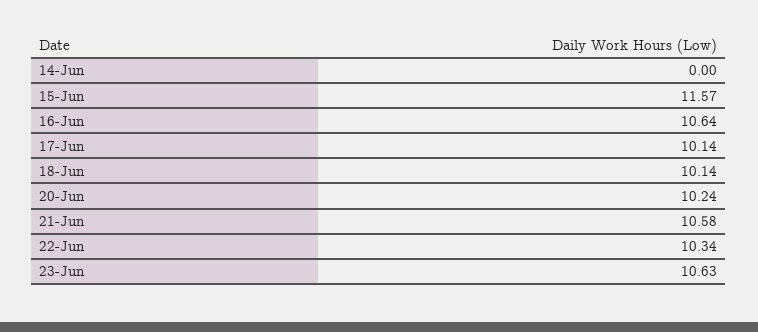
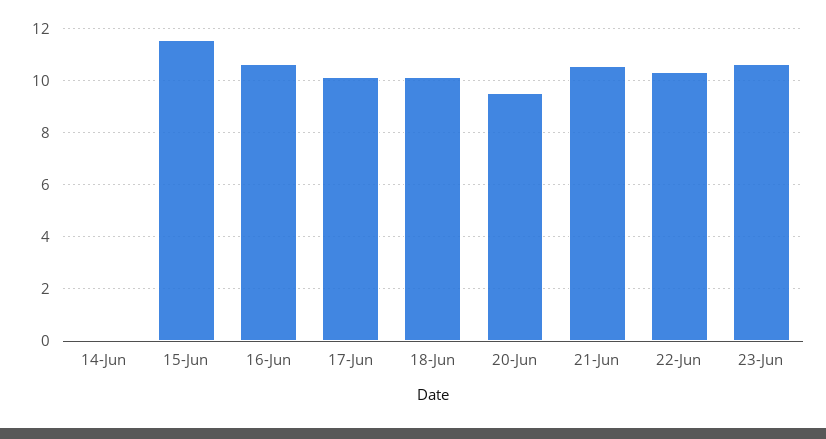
20-Jun: 10.24 -> 9.5

